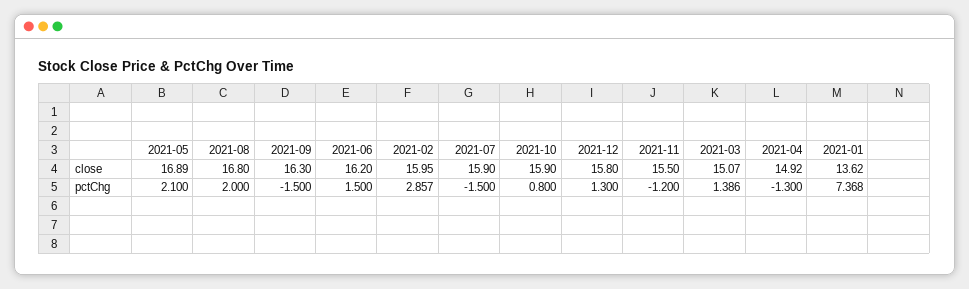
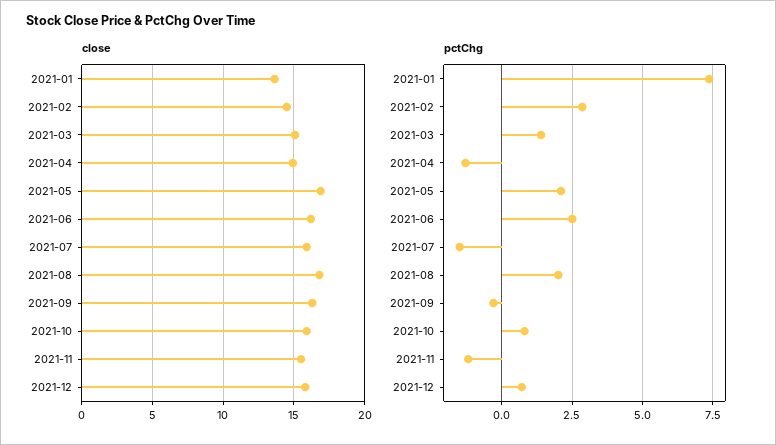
close, 2021-02: 15.95 -> 14.5
pctChg, 2021-09: -1.5 -> -0.25
pctChg, 2021-06: 1.5 -> 2.5
pctChg, 2021-12: 1.3 -> 0.75

